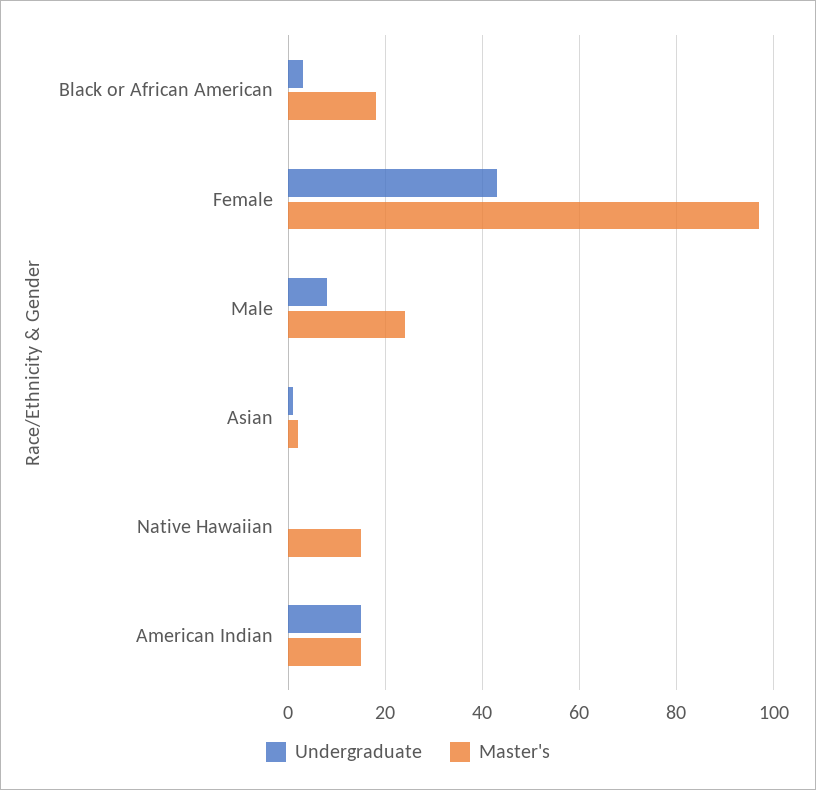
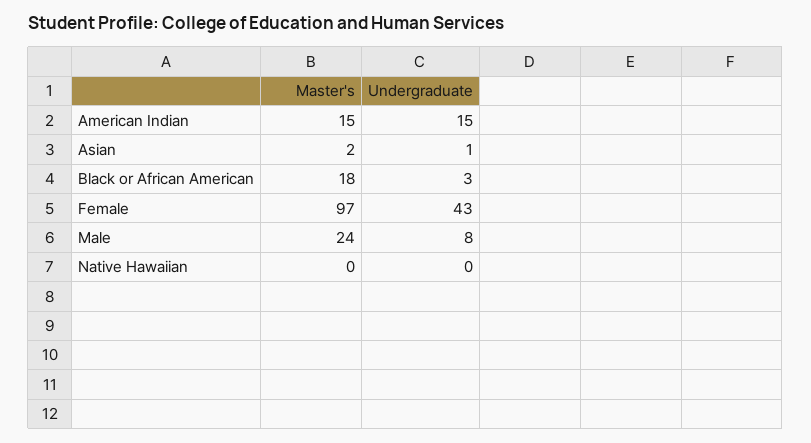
Master's, Native Hawaiian: 15 -> 0

